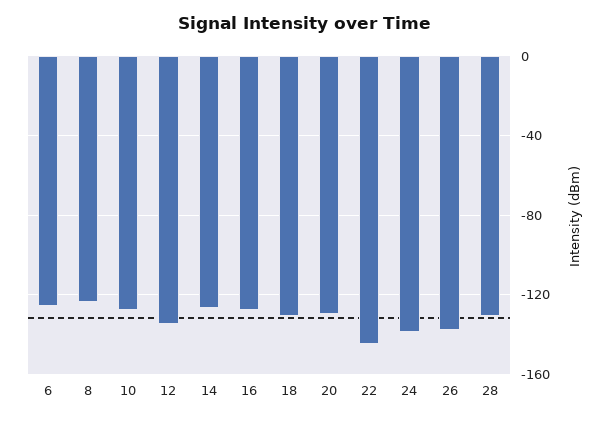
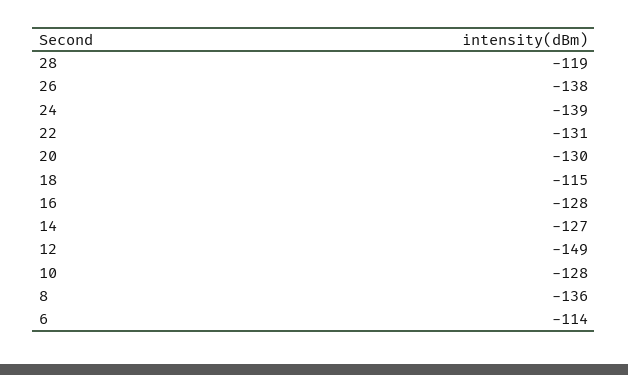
6: -125 -> -114
8: -125 -> -136
12: -135 -> -149
18: -130 -> -115
22: -145 -> -131
28: -130 -> -119

